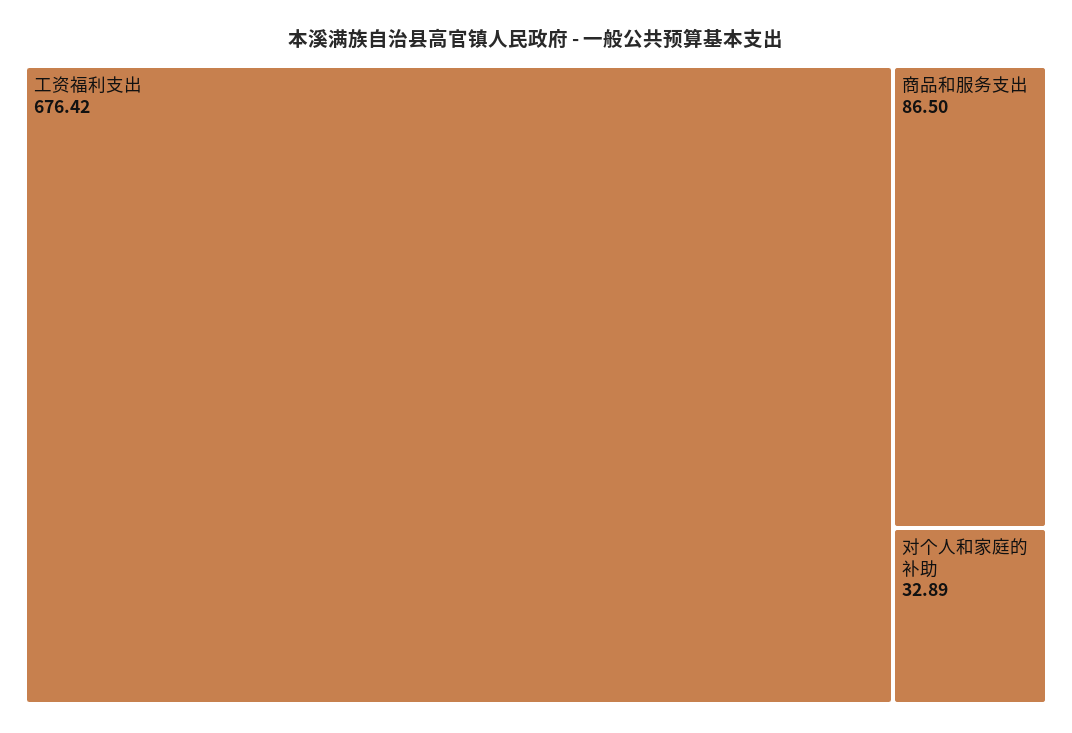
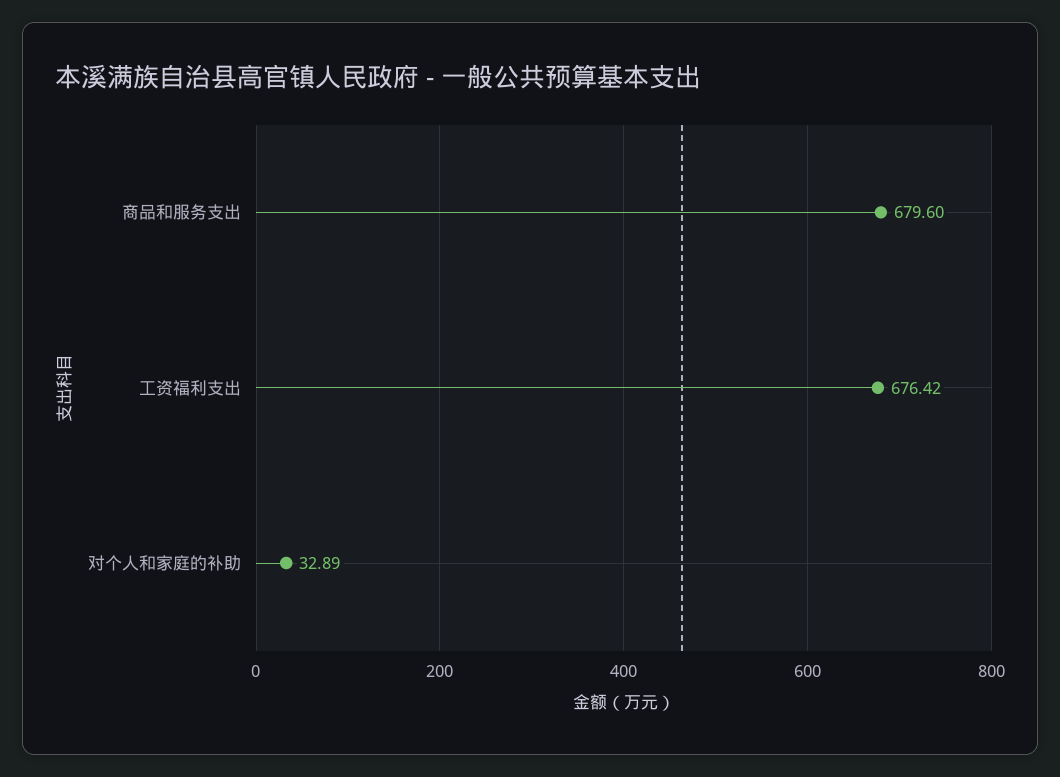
商品和服务支出: 86.5 -> 679.6

